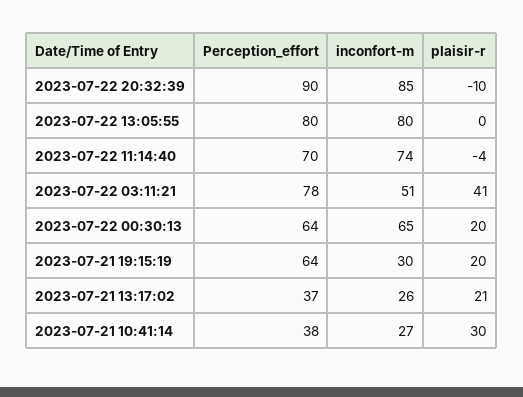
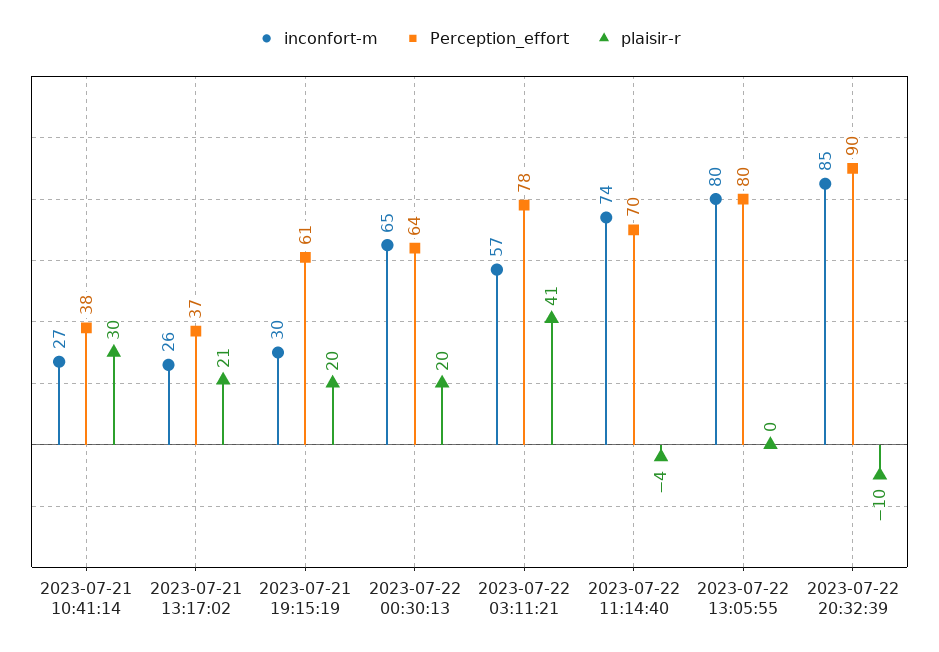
inconfort-m, 2023-07-22 03:11:21: 51 -> 57
Perception_effort, 2023-07-21 19:15:19: 64 -> 61

